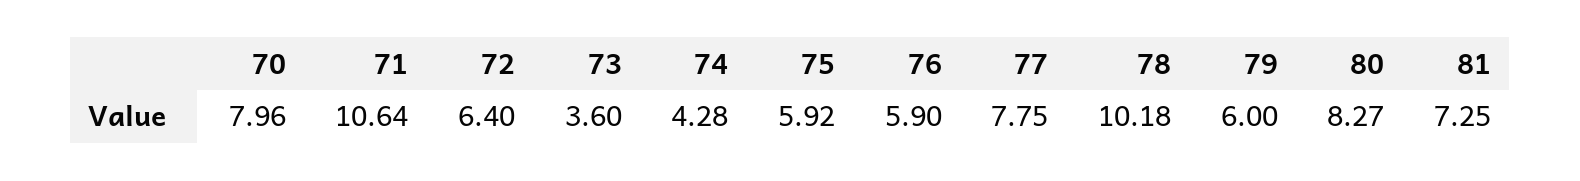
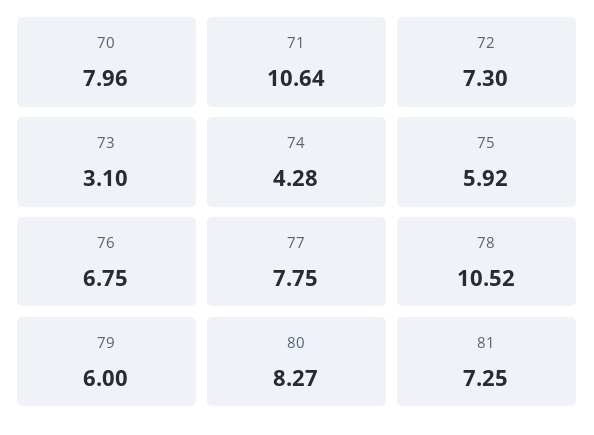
72: 6.4 -> 7.3
73: 3.6 -> 3.1
76: 5.9 -> 6.75
78: 10.18 -> 10.52

